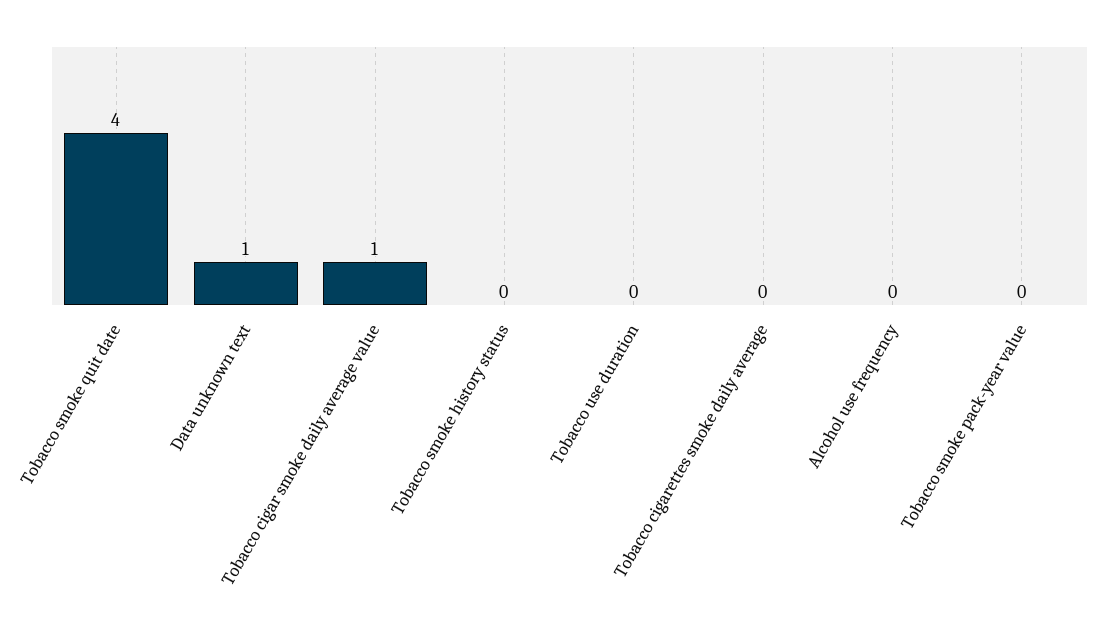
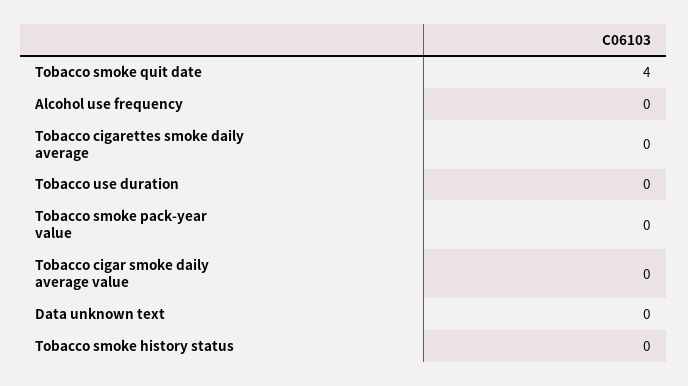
Data unknown text: 1 -> 0
Tobacco cigar smoke daily average value: 1 -> 0

